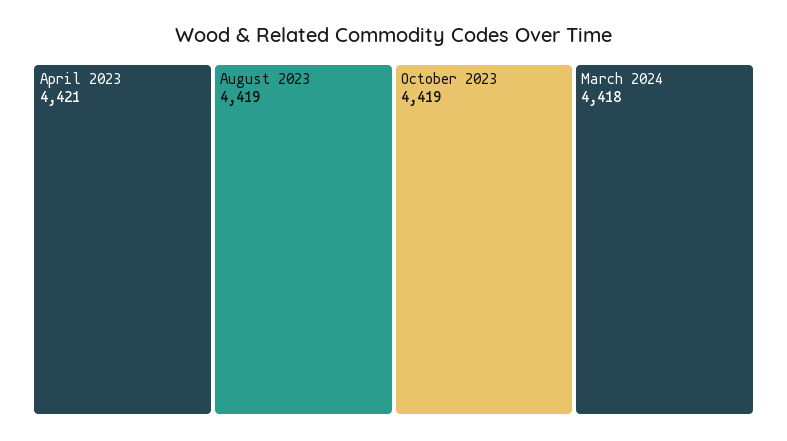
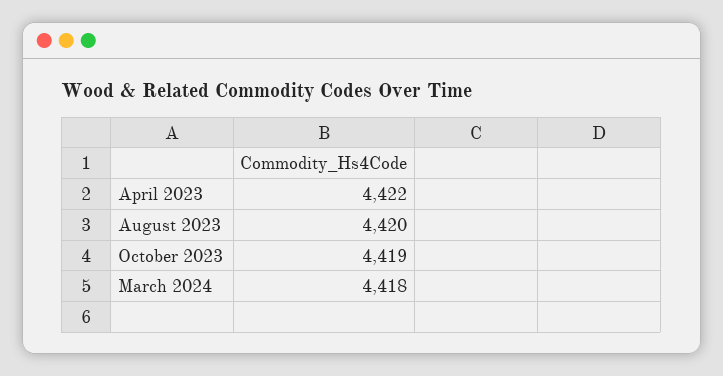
April 2023: 4421 -> 4422
August 2023: 4419 -> 4420

